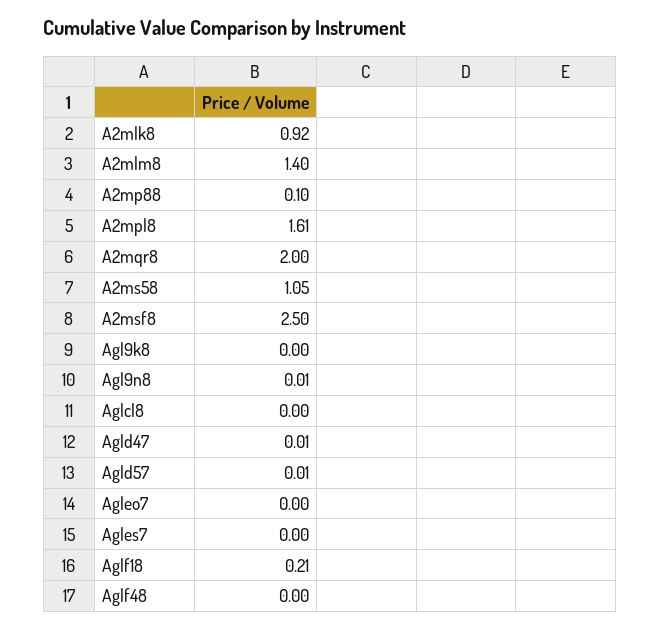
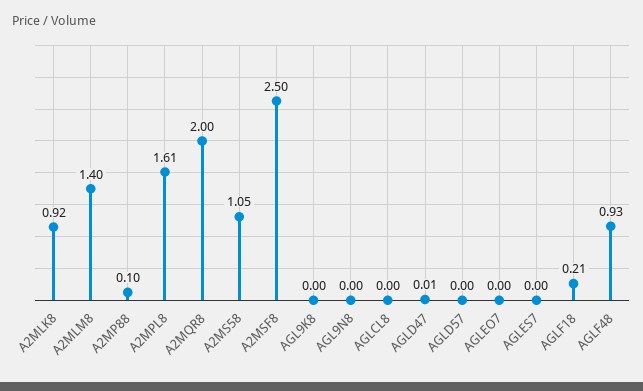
Agl9n8: 0.01 -> 0
Agld57: 0.01 -> 0
Aglf48: 0 -> 0.93

